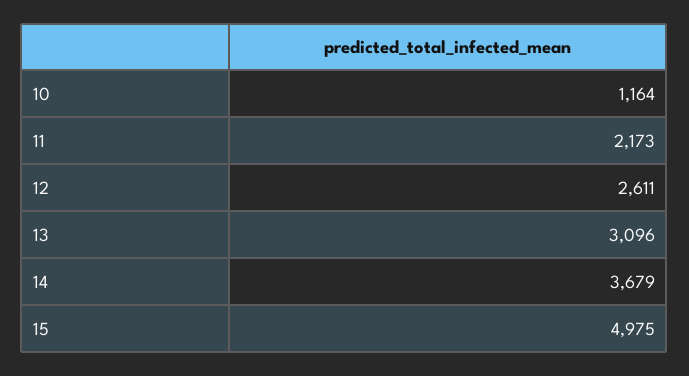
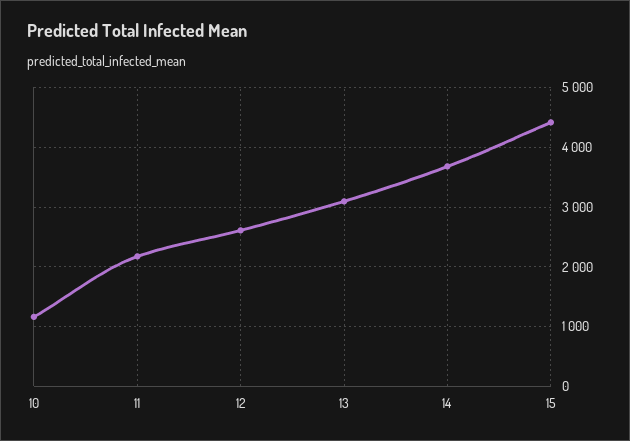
15: 4975 -> 4400

